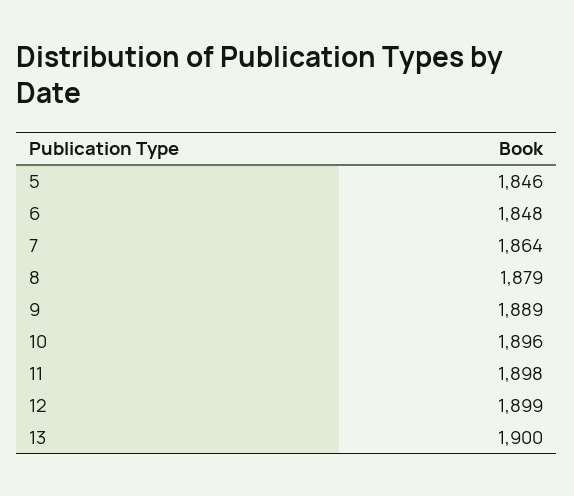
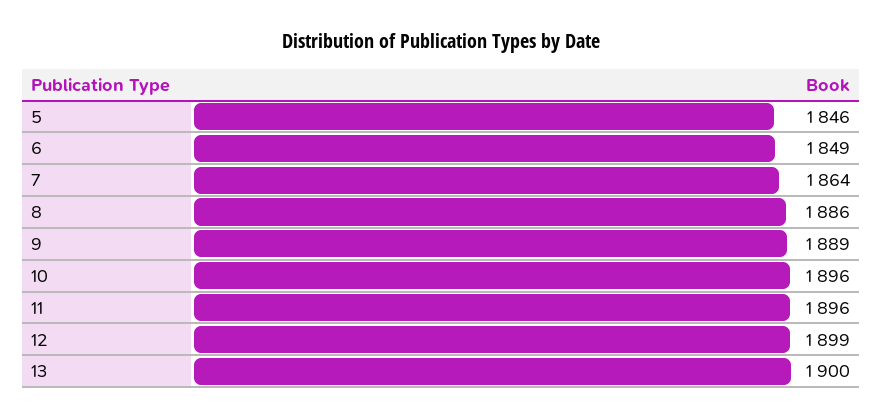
6: 1848 -> 1849
8: 1879 -> 1886
11: 1898 -> 1896

